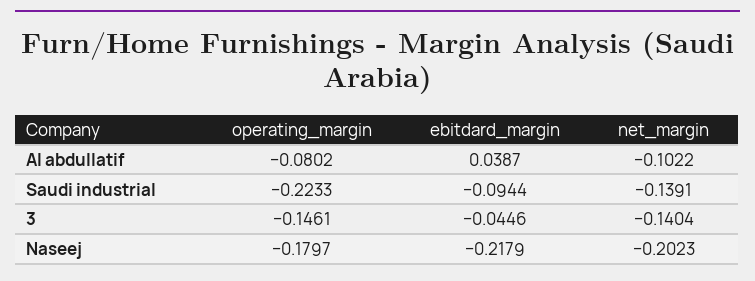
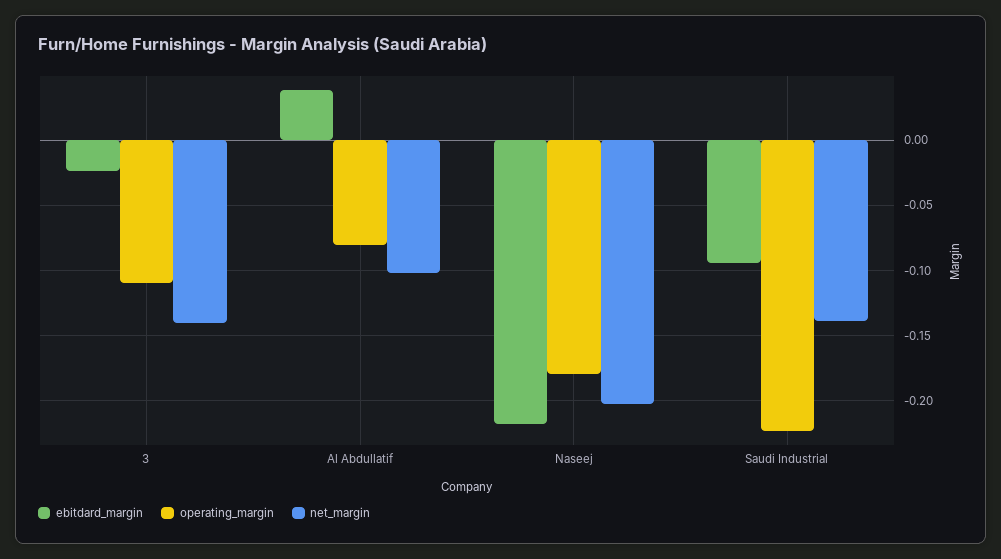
operating_margin, 3: -0.1461 -> -0.11
ebitdard_margin, 3: -0.0446 -> -0.025

